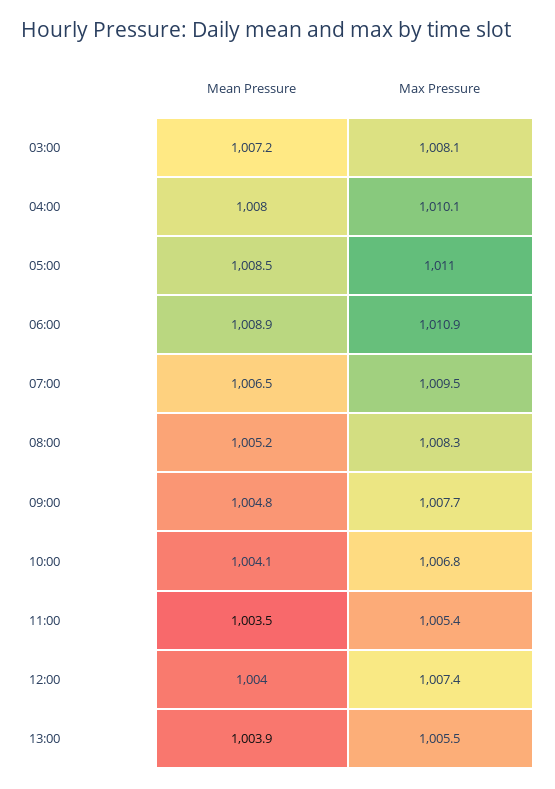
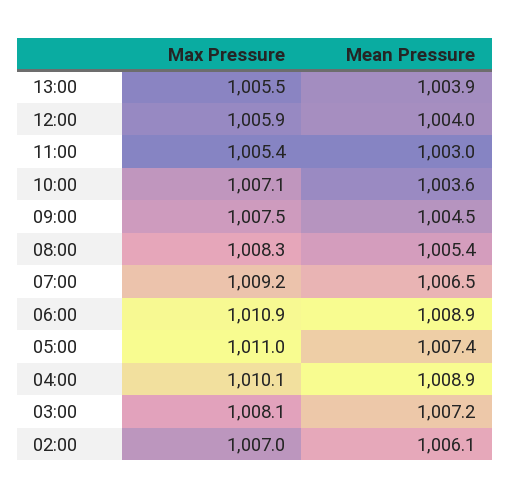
Mean Pressure, 04:00: 1008 -> 1008.9
Mean Pressure, 05:00: 1008.5 -> 1007.4
Max Pressure, 07:00: 1009.5 -> 1009.2
Mean Pressure, 08:00: 1005.2 -> 1005.4
Mean Pressure, 09:00: 1004.8 -> 1004.5
Max Pressure, 09:00: 1007.7 -> 1007.5
Mean Pressure, 10:00: 1004.1 -> 1003.6
Max Pressure, 10:00: 1006.8 -> 1007.1
Mean Pressure, 11:00: 1003.5 -> 1003
Max Pressure, 12:00: 1007.4 -> 1005.9
Max Pressure, 02:00: none -> 1007
Mean Pressure, 02:00: none -> 1006.1

